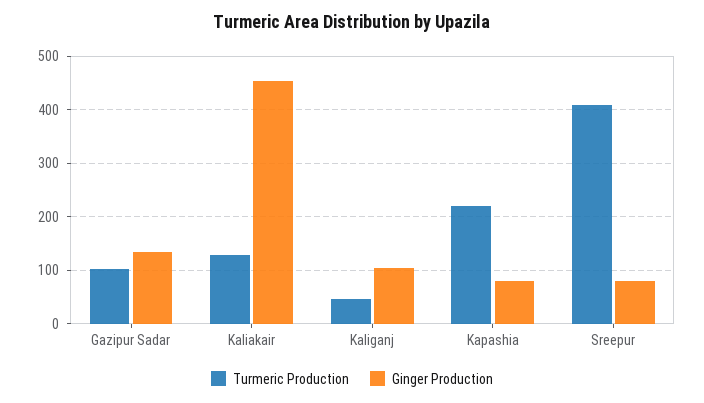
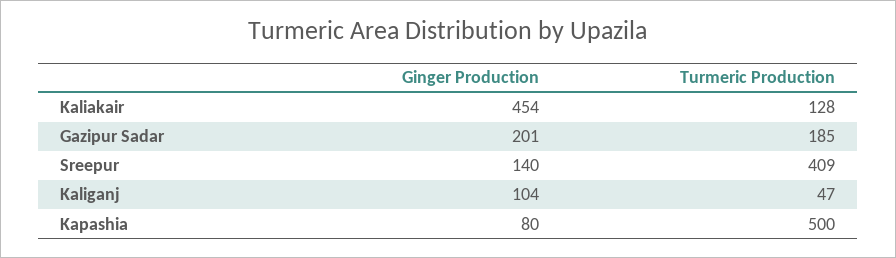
Turmeric Production, Gazipur Sadar: 100 -> 185
Ginger Production, Gazipur Sadar: 140 -> 201
Turmeric Production, Kapashia: 220 -> 500
Ginger Production, Sreepur: 80 -> 140

